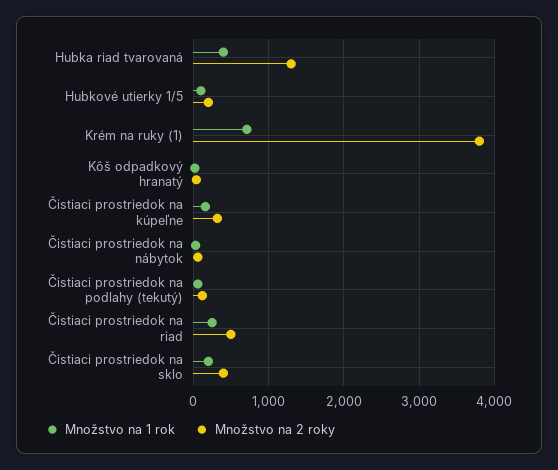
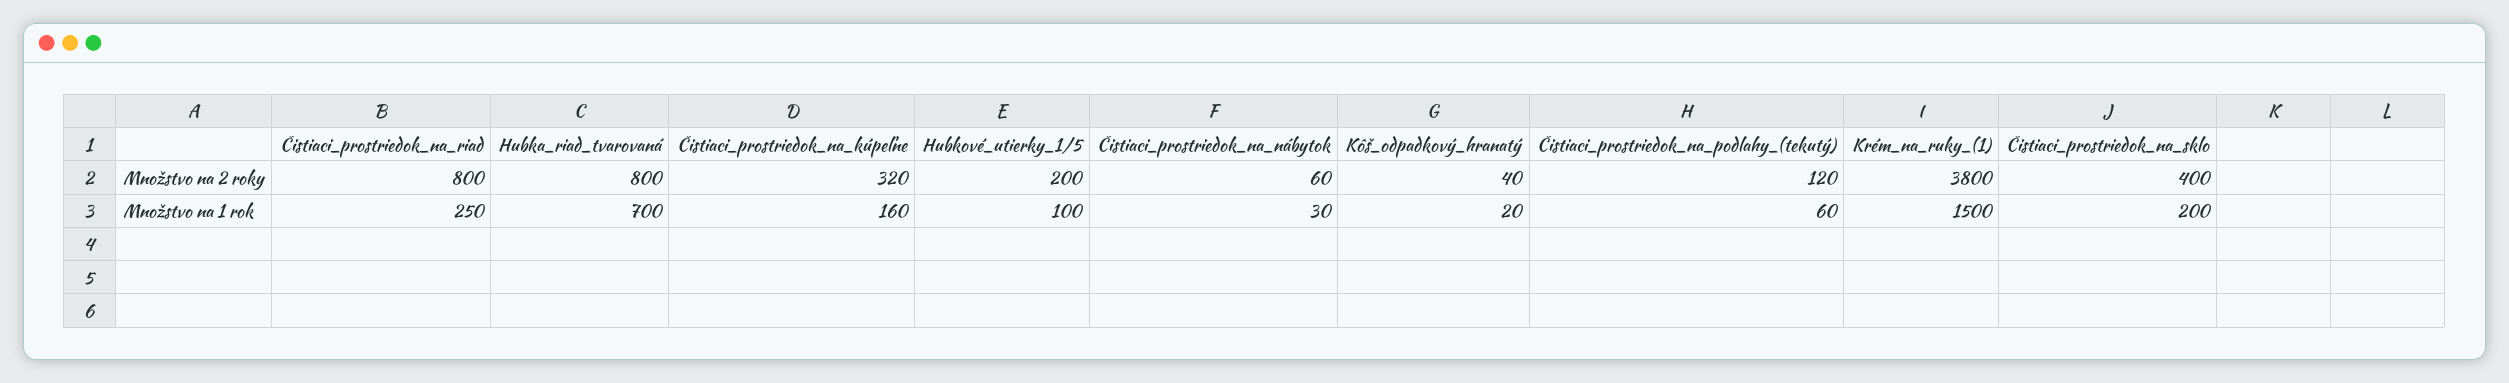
Množstvo na 1 rok, Hubka riad tvarovaná: 400 -> 700
Množstvo na 2 roky, Hubka riad tvarovaná: 1300 -> 800
Množstvo na 1 rok, Krém na ruky (1): 700 -> 1500
Množstvo na 2 roky, Čistiaci prostriedok na riad: 500 -> 800

